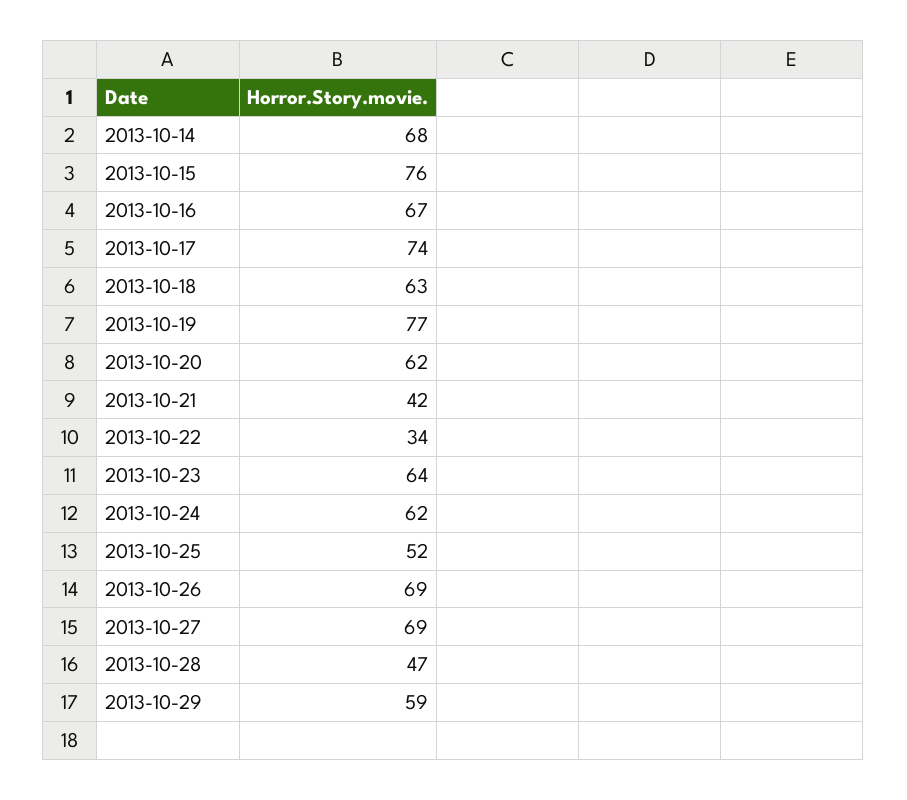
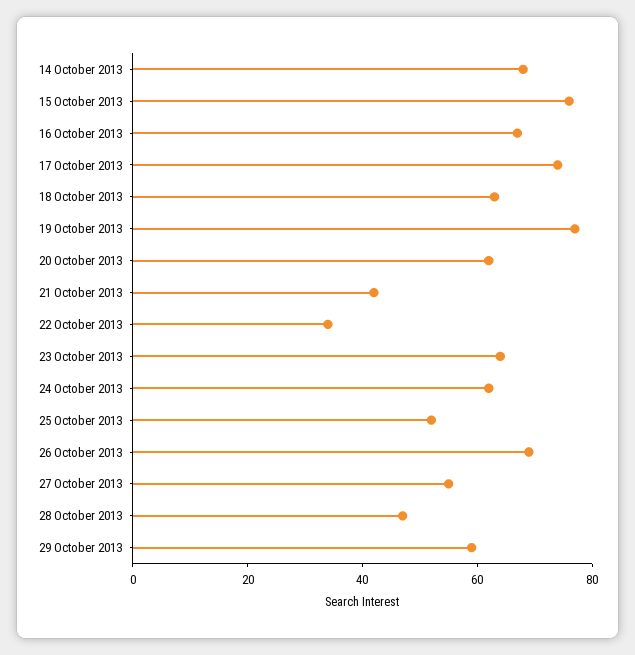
2013-10-27: 69 -> 55

